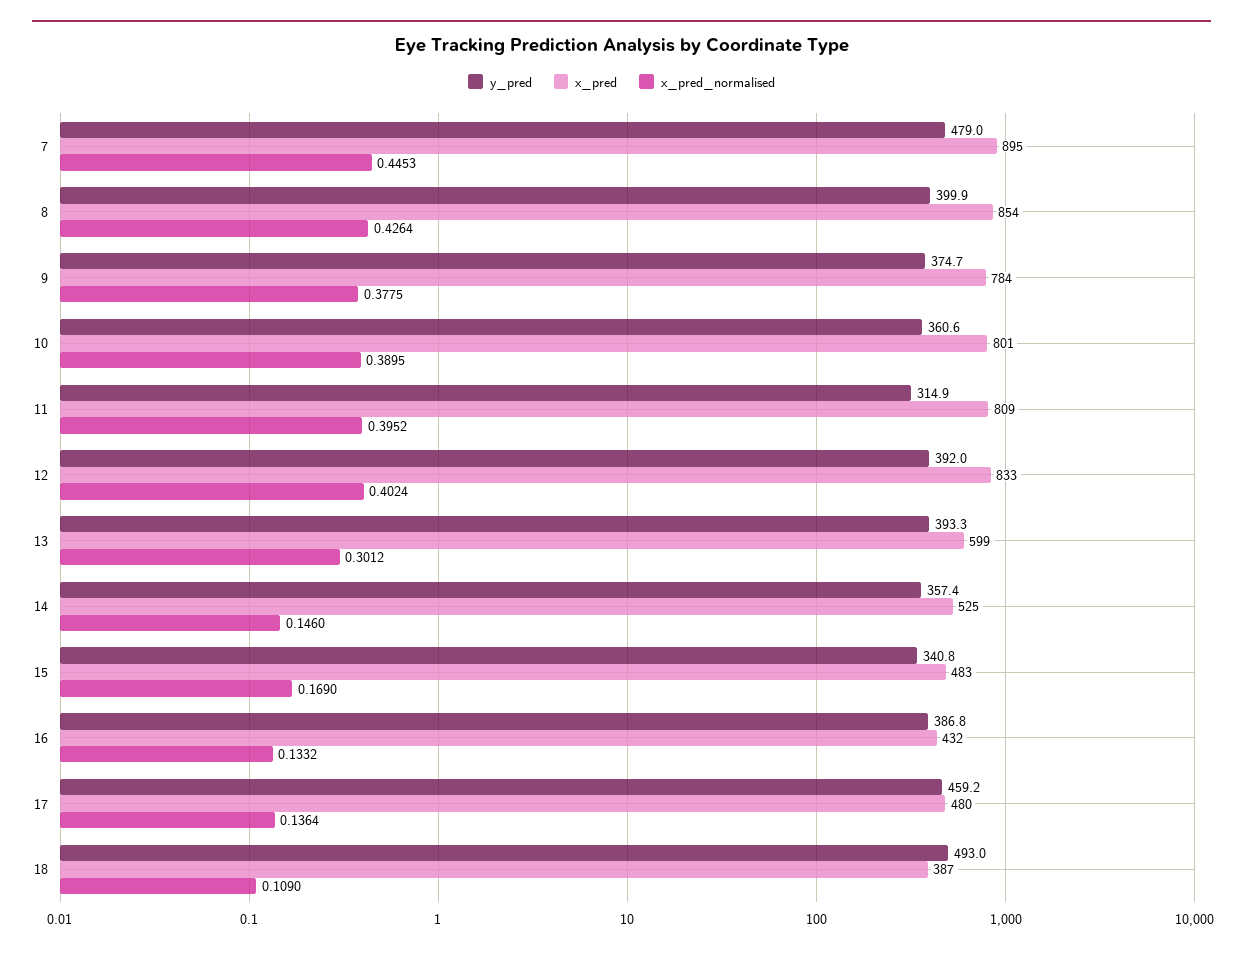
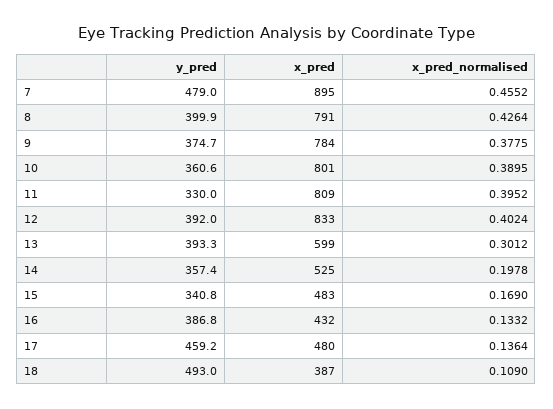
x_pred_normalised, 7: 0.4453 -> 0.4552
x_pred, 8: 854 -> 791
y_pred, 11: 314.9 -> 330
x_pred_normalised, 14: 0.146 -> 0.1978

